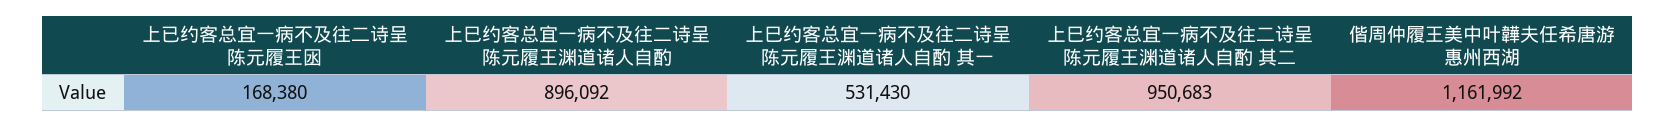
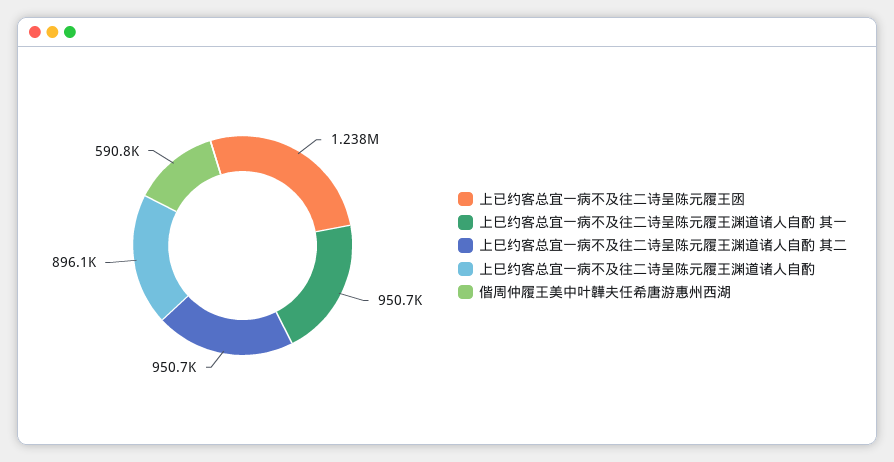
上已约客总宜一病不及往二诗呈陈元履王囦: 168380 -> 1238000
上巳约客总宜一病不及往二诗呈陈元履王渊道诸人自酌 其一: 531430 -> 950700
偕周仲履王美中叶韡夫任希唐游惠州西湖: 1161992 -> 590800

